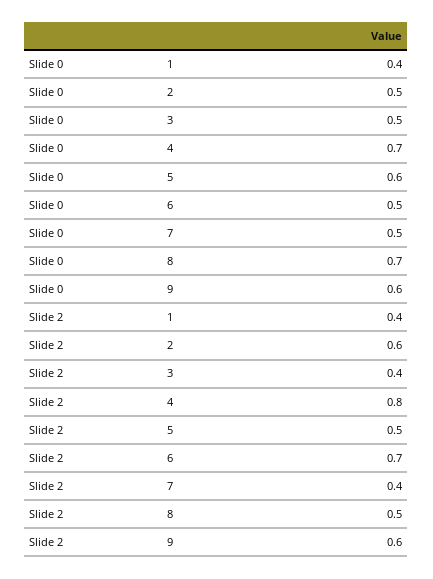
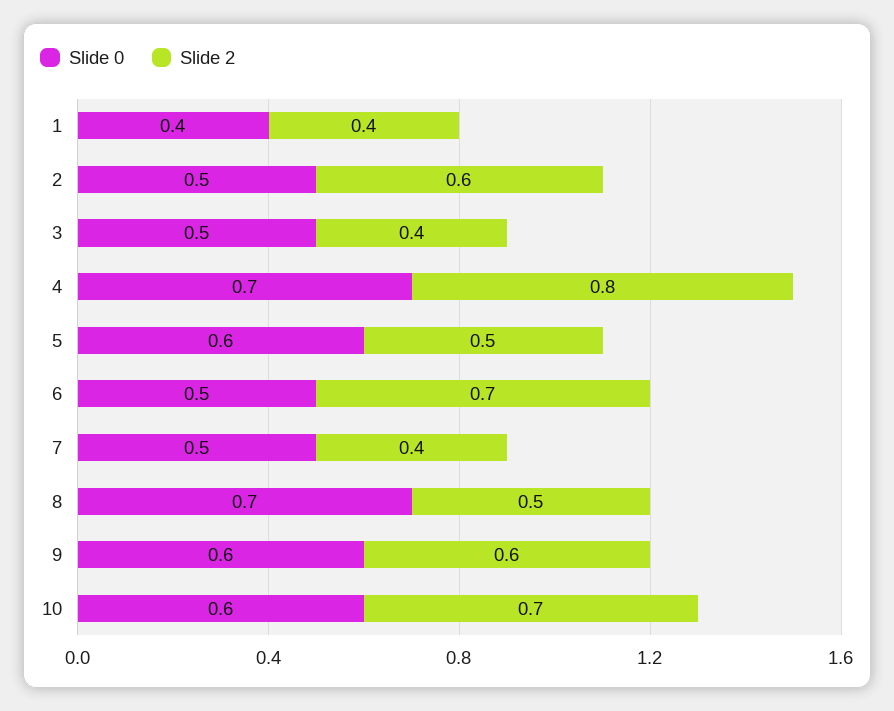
Slide 0, 10: none -> 0.6
Slide 2, 10: none -> 0.7

